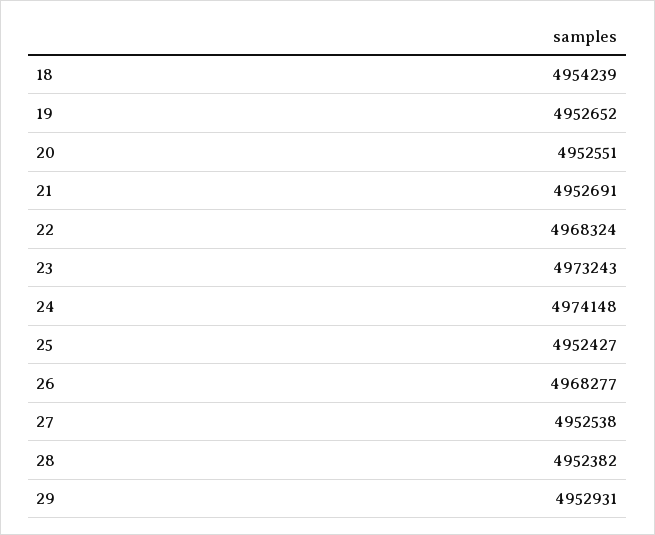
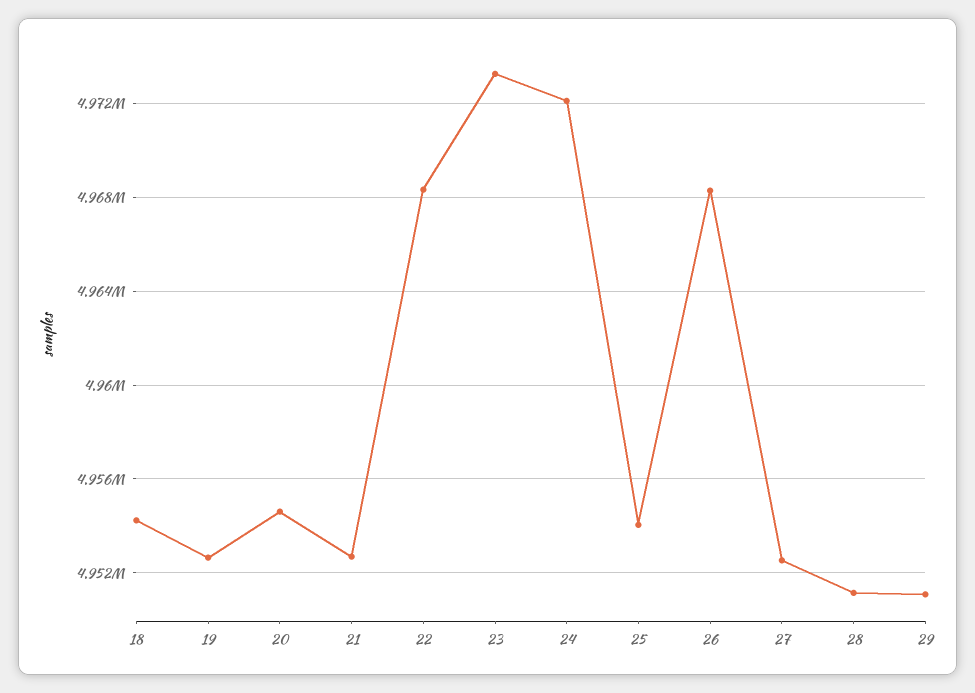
20: 4952551 -> 4954500
24: 4974148 -> 4972000
25: 4952427 -> 4954000
28: 4952382 -> 4951000
29: 4952931 -> 4951000

